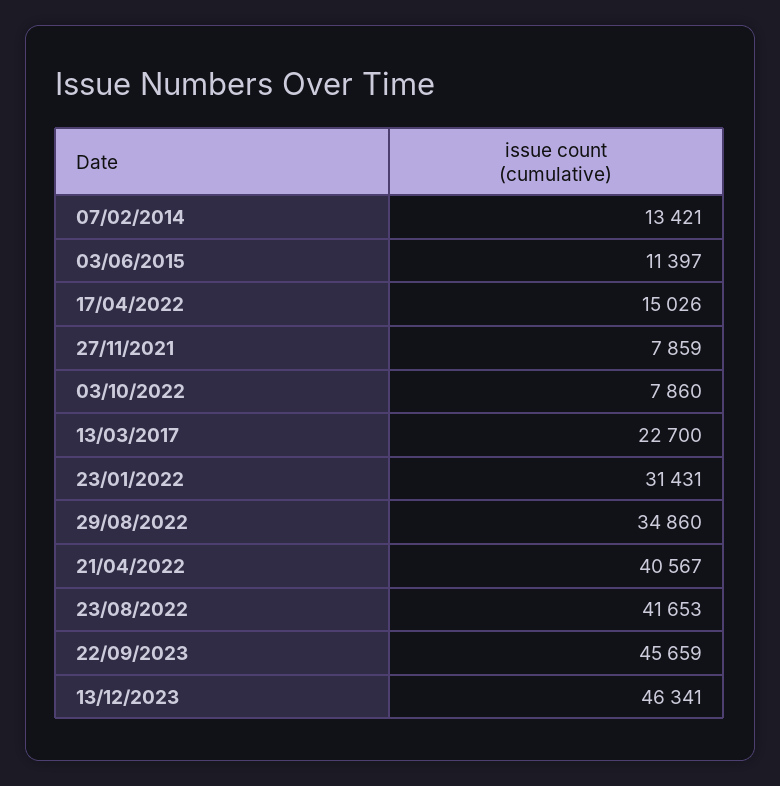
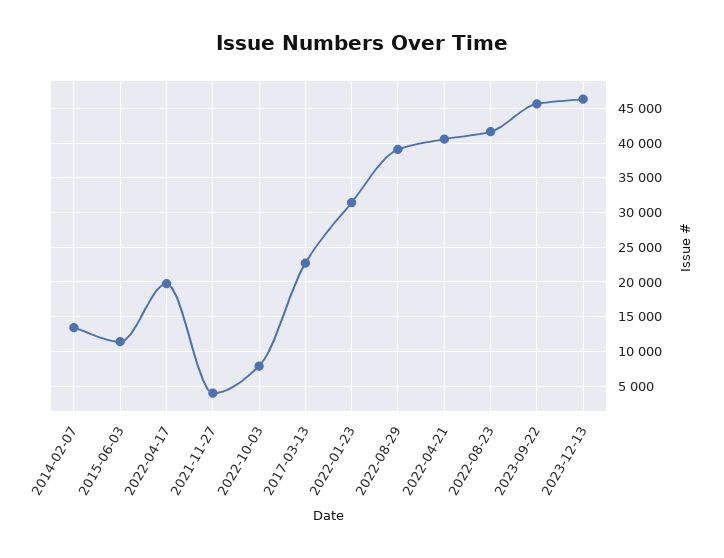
17/04/2022: 15026 -> 20000
27/11/2021: 7859 -> 4000
29/08/2022: 34860 -> 39000

